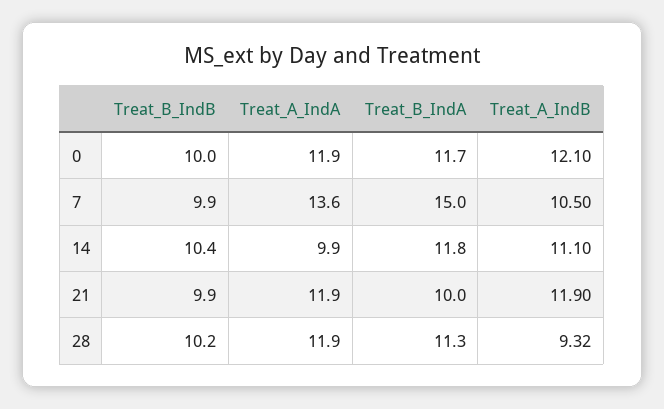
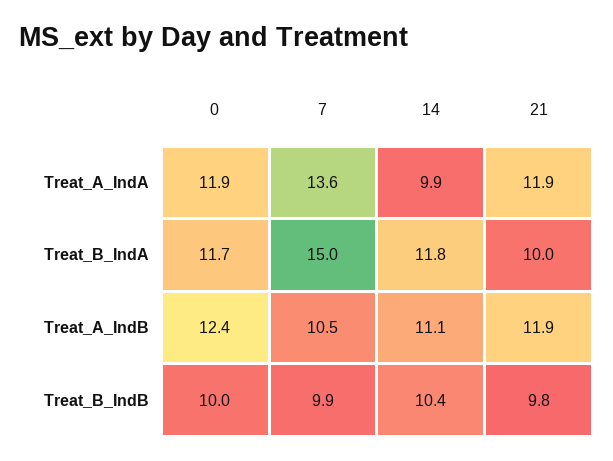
Treat_A_IndB, 0: 12.1 -> 12.4
Treat_B_IndB, 21: 9.9 -> 9.8
Treat_B_IndB, 28: 10.2 -> none
Treat_A_IndA, 28: 11.9 -> none
Treat_B_IndA, 28: 11.3 -> none
Treat_A_IndB, 28: 9.32 -> none

